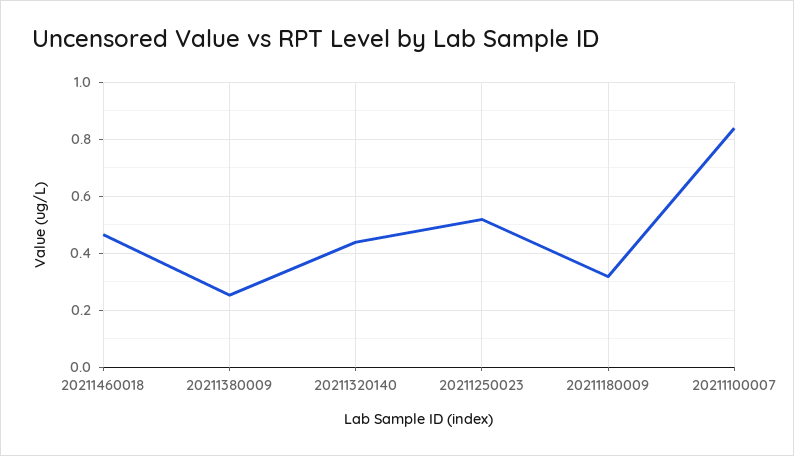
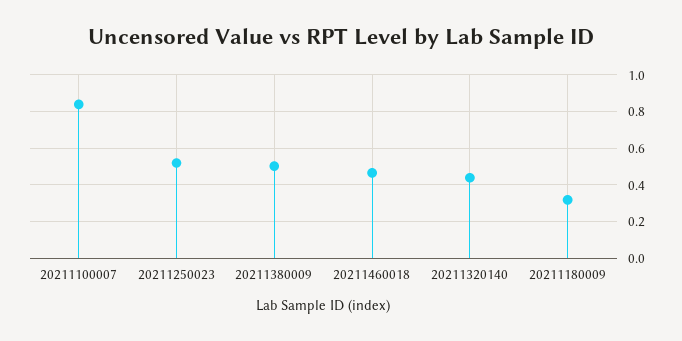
20211380009: 0.25 -> 0.5

